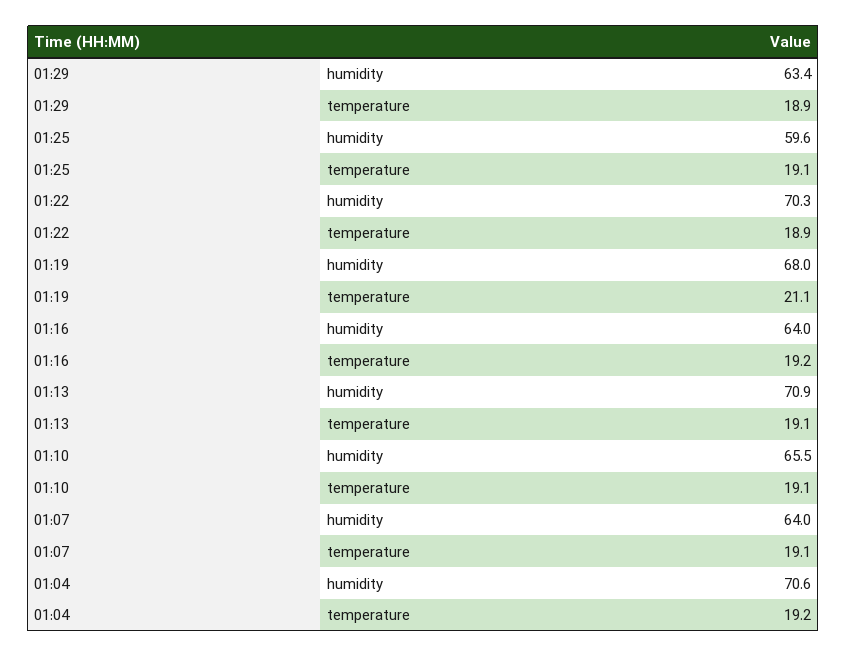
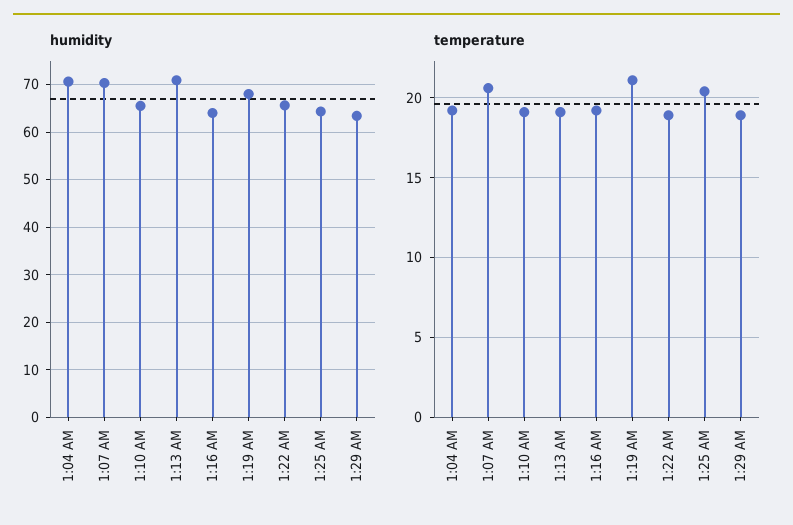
humidity, 01:25: 59.6 -> 64
temperature, 01:25: 19.1 -> 20.5
humidity, 01:22: 70.3 -> 66
humidity, 01:07: 64 -> 70
temperature, 01:07: 19.1 -> 20.5

